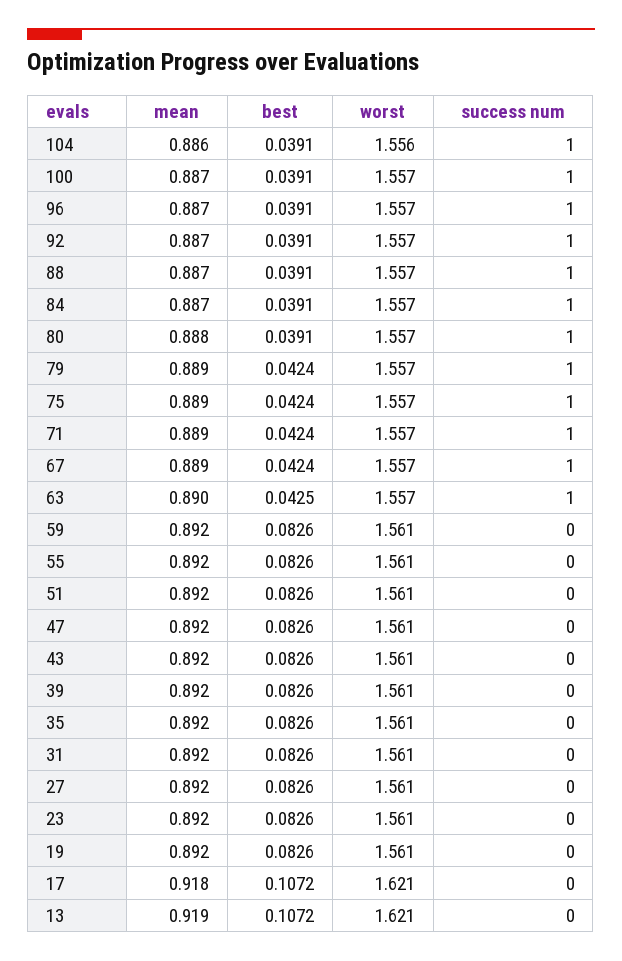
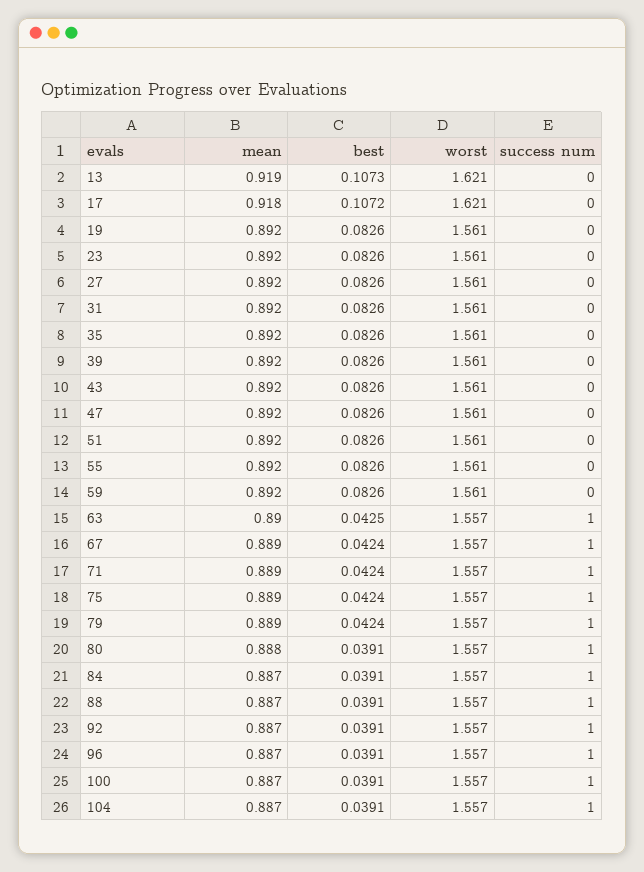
mean, 104: 0.886 -> 0.887
worst, 104: 1.556 -> 1.557
best, 13: 0.1072 -> 0.1073

